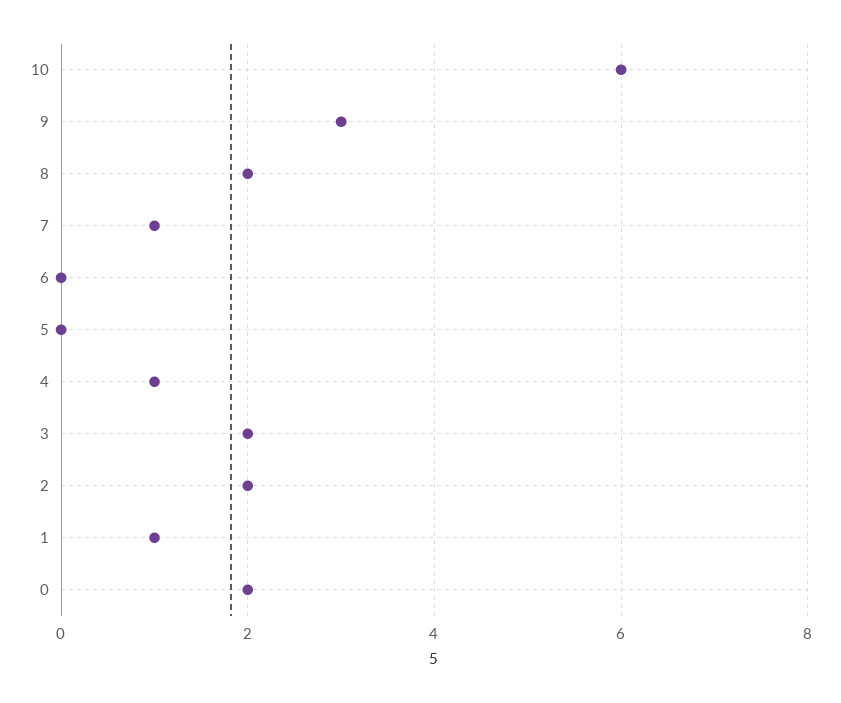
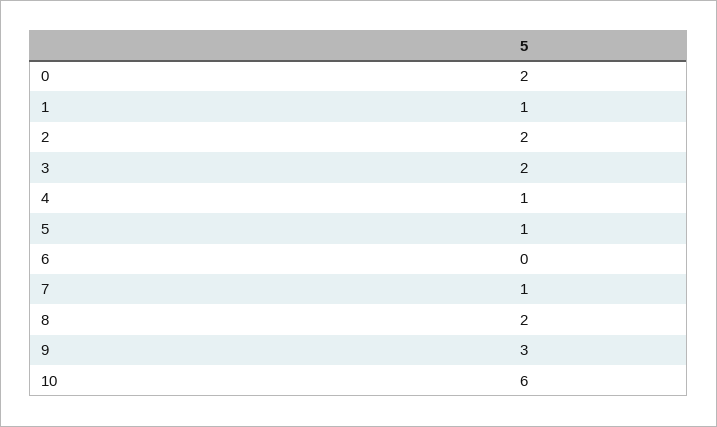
5: 0 -> 1

